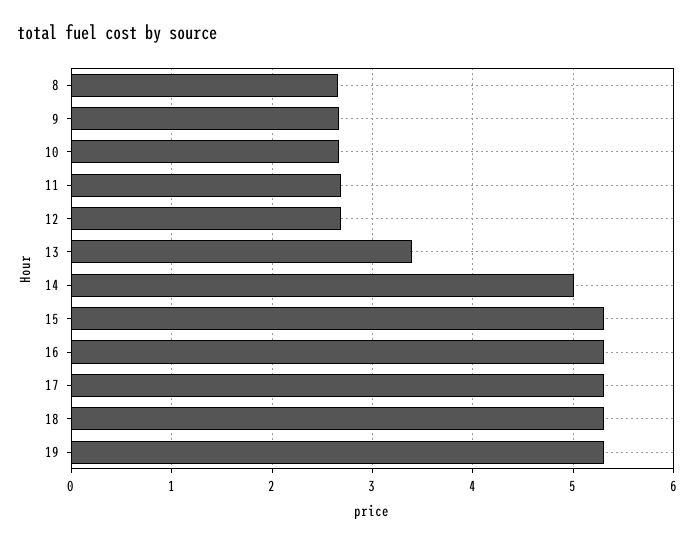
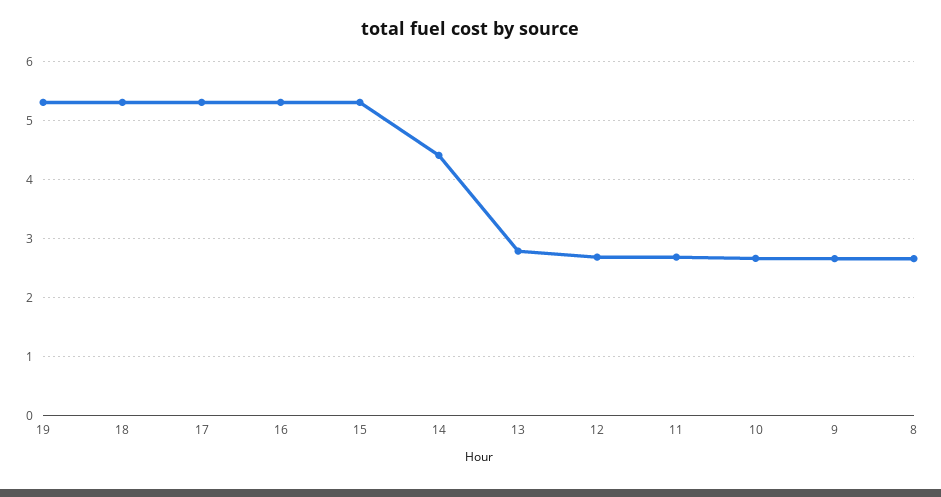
13: 3.4 -> 2.8
14: 5 -> 4.4

